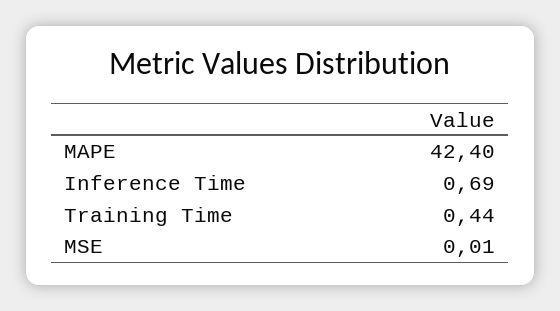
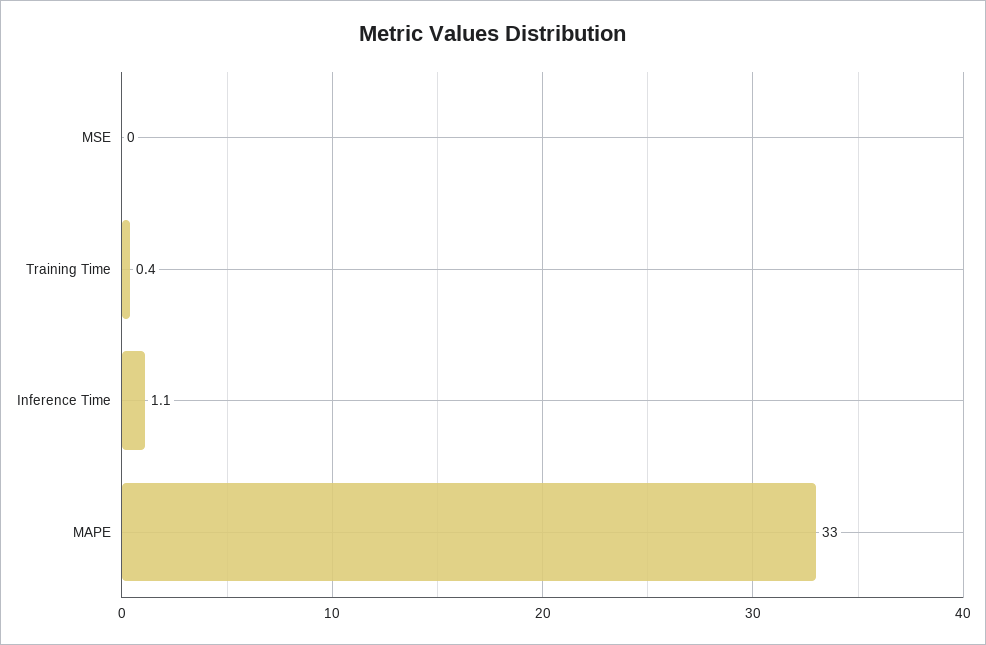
MAPE: 42.4 -> 33
Inference Time: 0.69 -> 1.1

